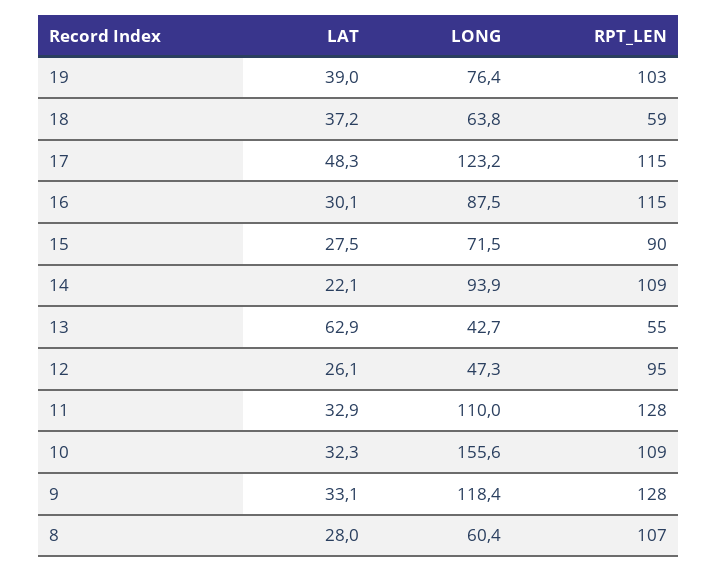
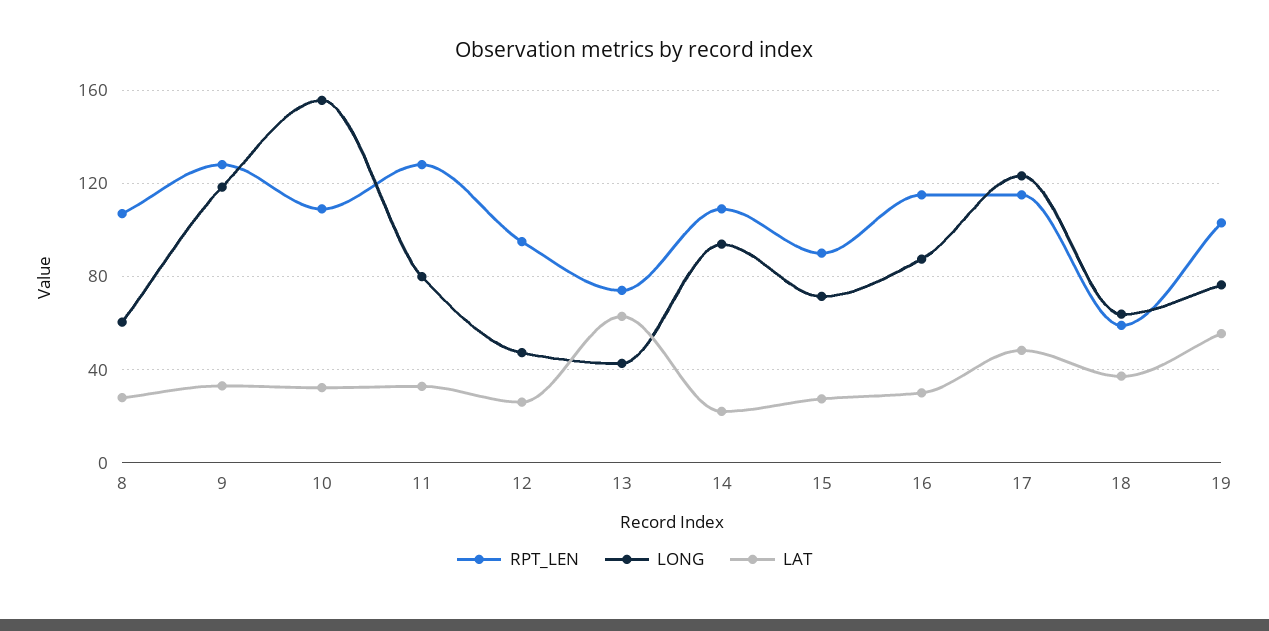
LAT, 19: 39 -> 55
RPT_LEN, 13: 55 -> 75
LONG, 11: 110 -> 80

